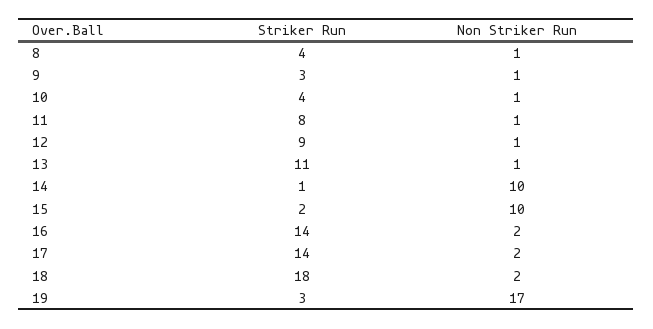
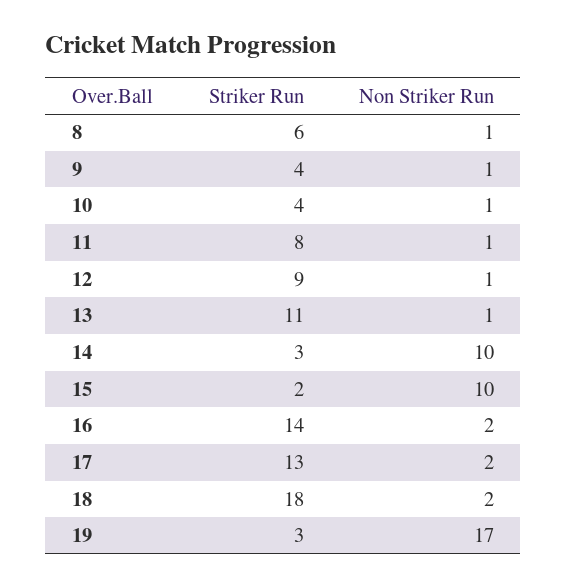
Striker Run, 8: 4 -> 6
Striker Run, 9: 3 -> 4
Striker Run, 14: 1 -> 3
Striker Run, 17: 14 -> 13

